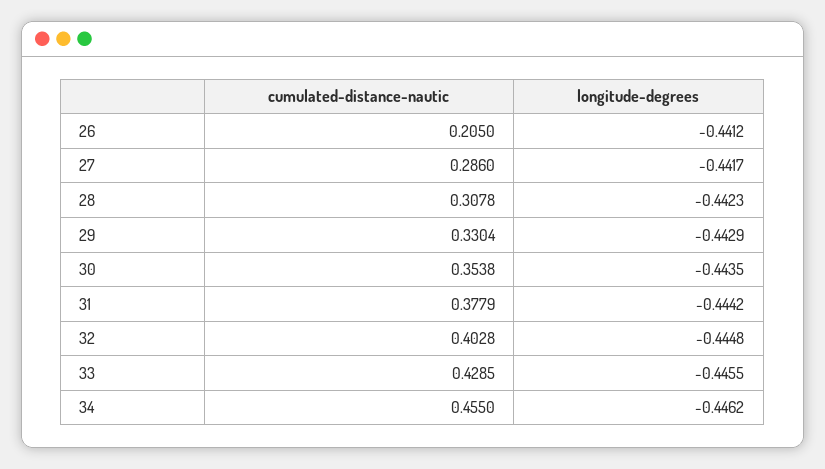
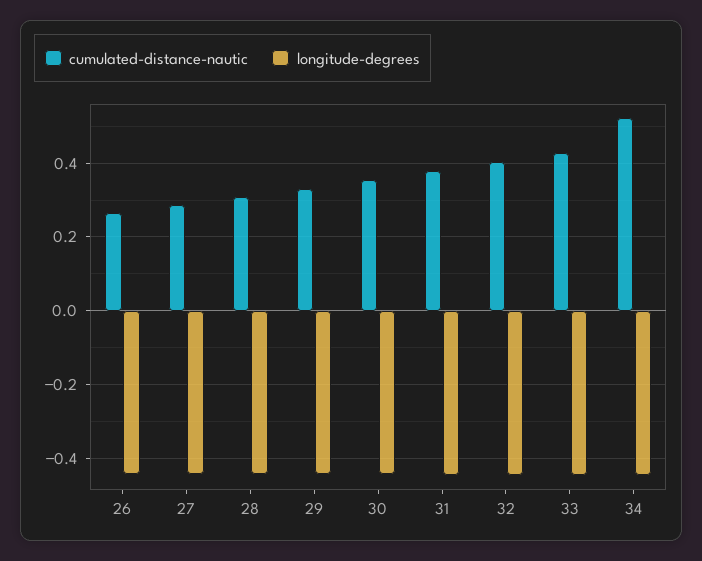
cumulated-distance-nautic, 26: 0.205 -> 0.26
cumulated-distance-nautic, 34: 0.455 -> 0.52

